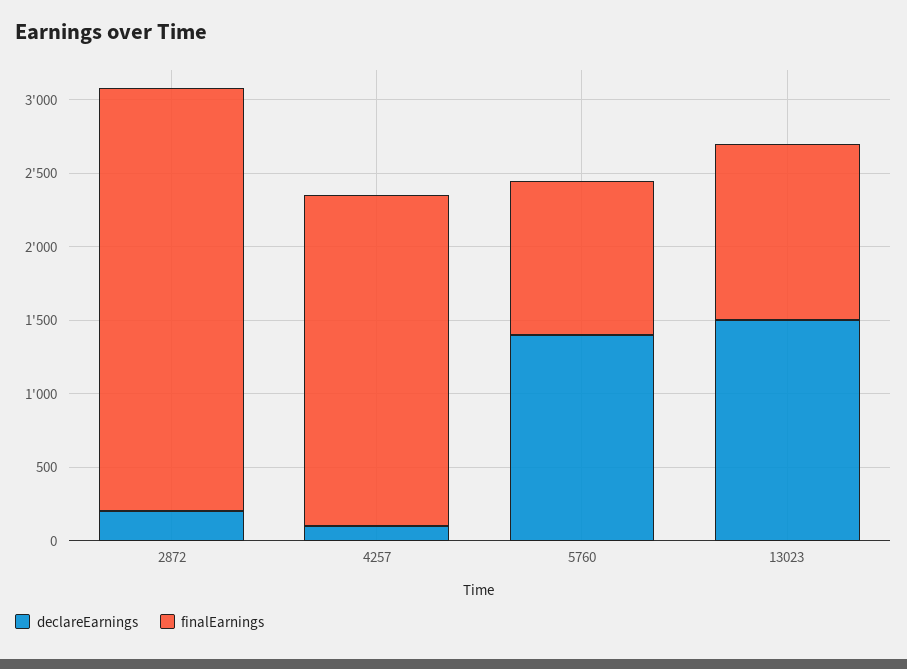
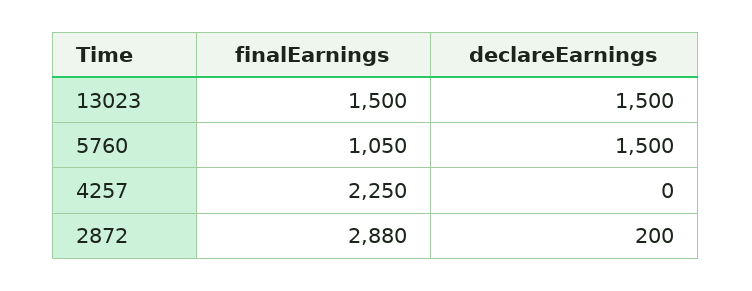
declareEarnings, 4257: 100 -> 0
declareEarnings, 5760: 1400 -> 1500
finalEarnings, 13023: 1200 -> 1500

